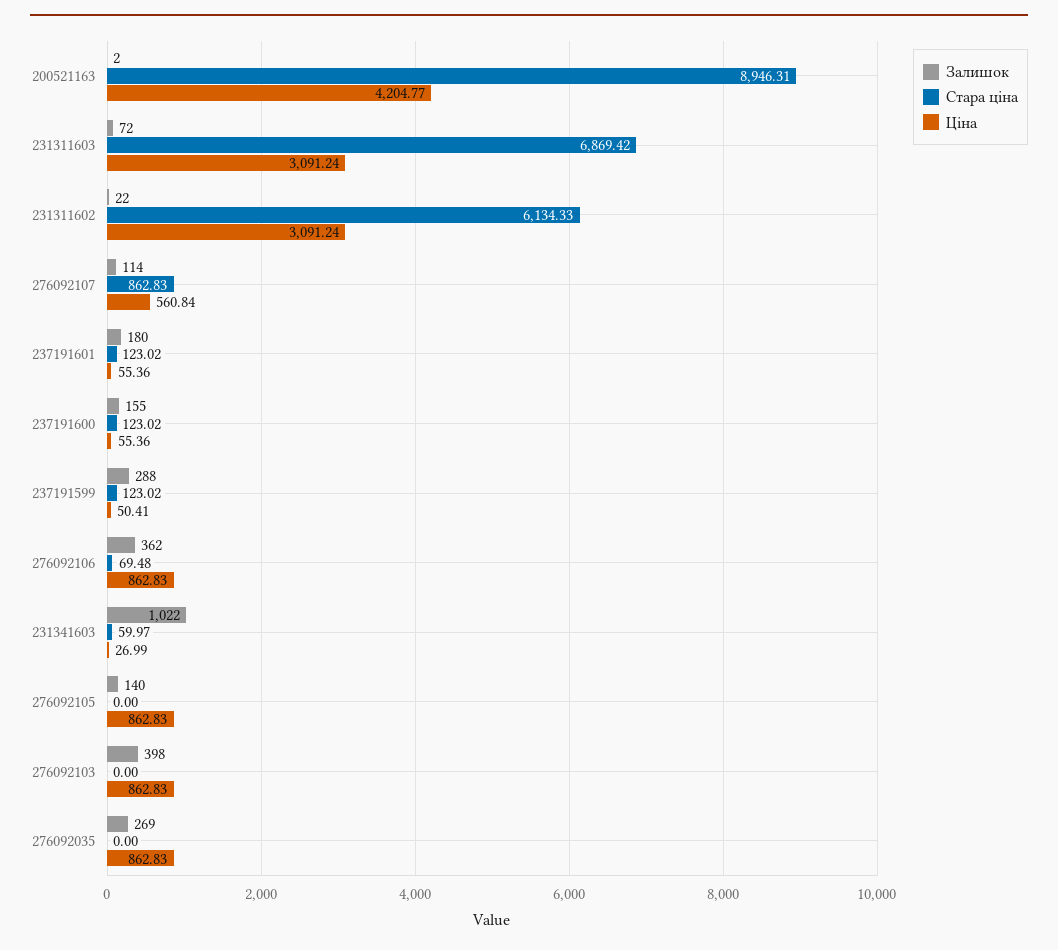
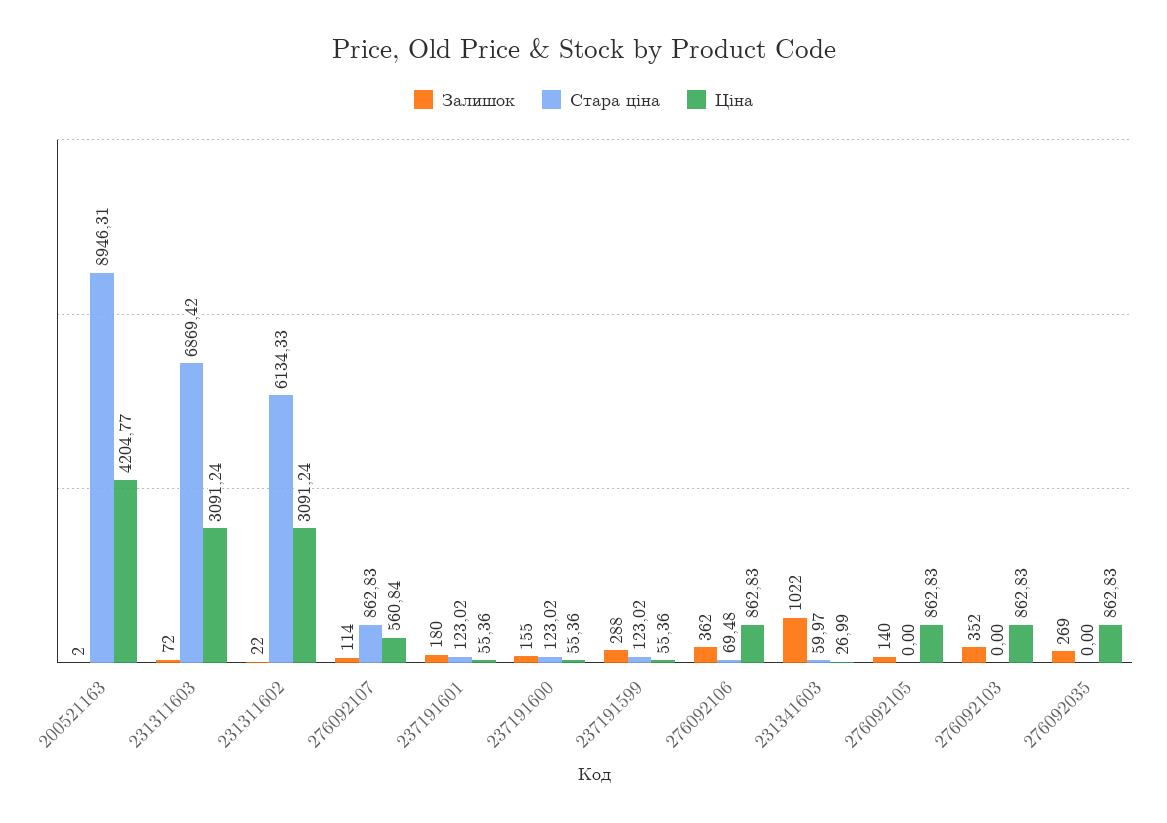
Ціна, 237191599: 50.41 -> 55.36
Залишок, 276092103: 398 -> 352

